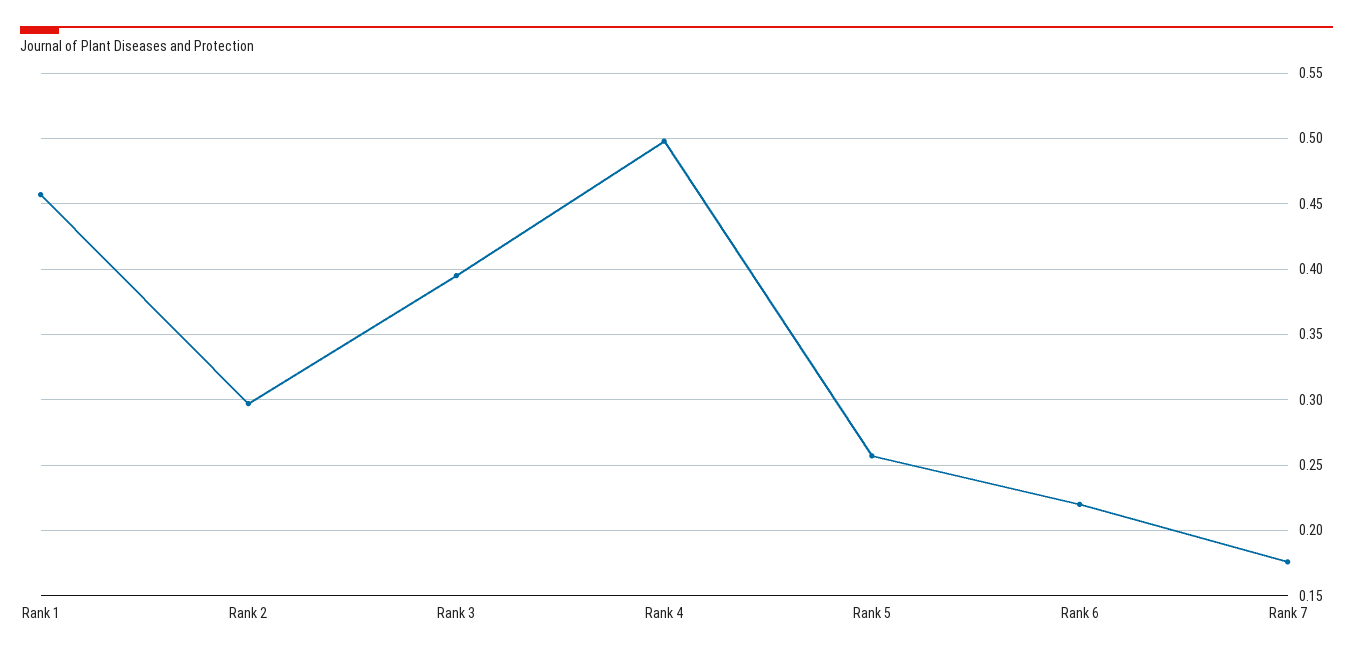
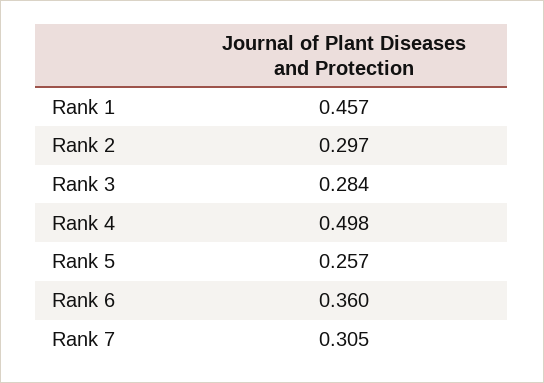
Rank 3: 0.395 -> 0.284
Rank 6: 0.22 -> 0.36
Rank 7: 0.175 -> 0.305

